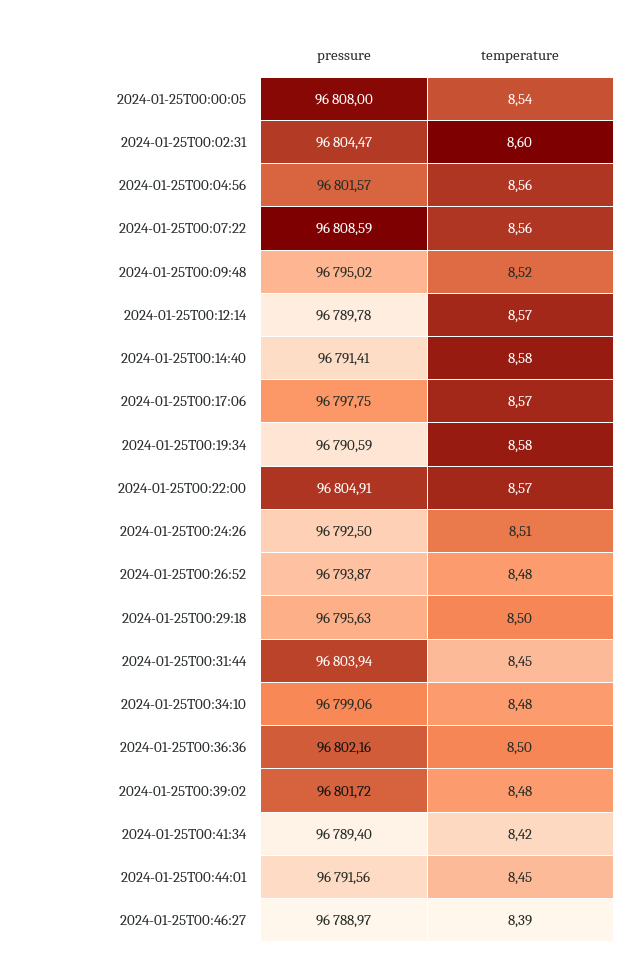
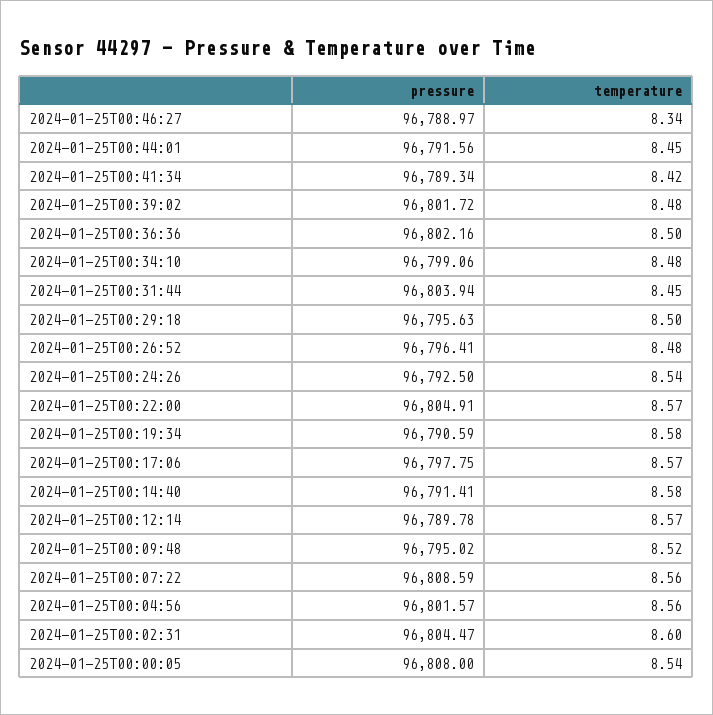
temperature, 2024-01-25T00:24:26: 8.51 -> 8.54
pressure, 2024-01-25T00:26:52: 96793.87 -> 96796.41
pressure, 2024-01-25T00:41:34: 96789.4 -> 96789.34
temperature, 2024-01-25T00:46:27: 8.39 -> 8.34

